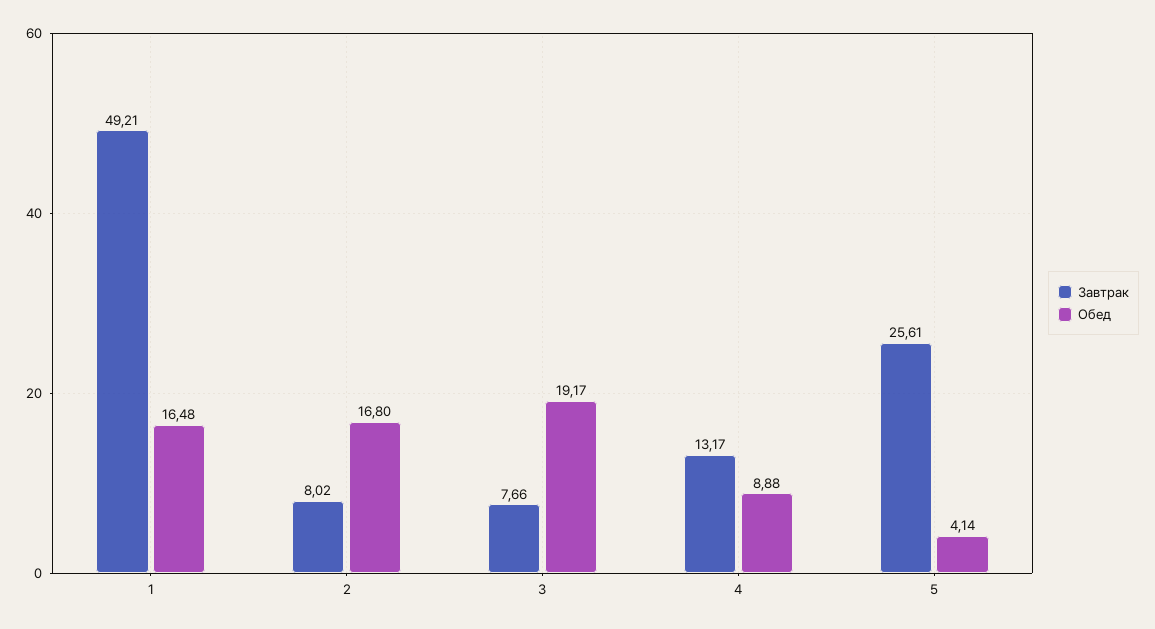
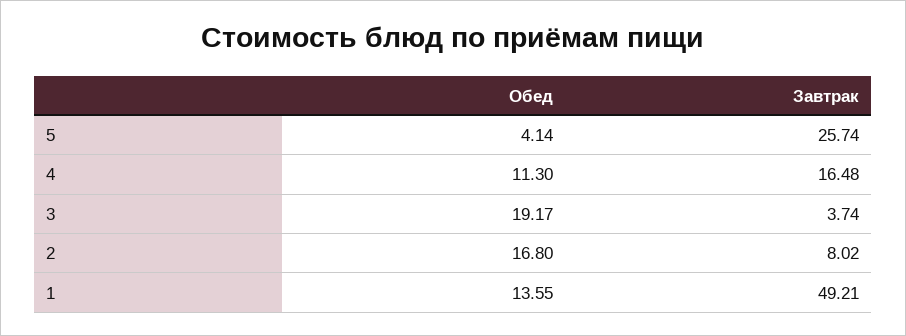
Обед, 1: 16.48 -> 13.55
Завтрак, 3: 7.66 -> 3.74
Завтрак, 4: 13.17 -> 16.48
Обед, 4: 8.88 -> 11.3
Завтрак, 5: 25.61 -> 25.74

